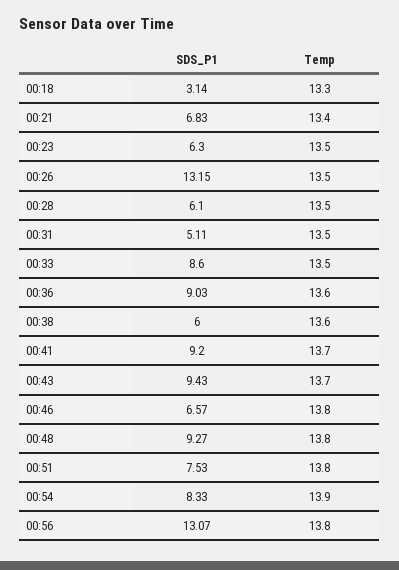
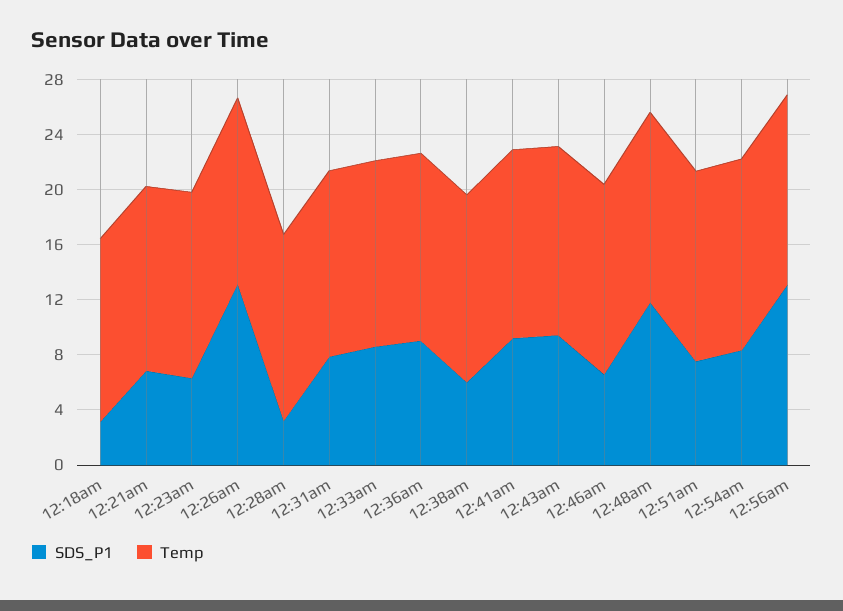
SDS_P1, 00:28: 6.1 -> 3
SDS_P1, 00:31: 5.11 -> 8
SDS_P1, 00:48: 9.27 -> 12

